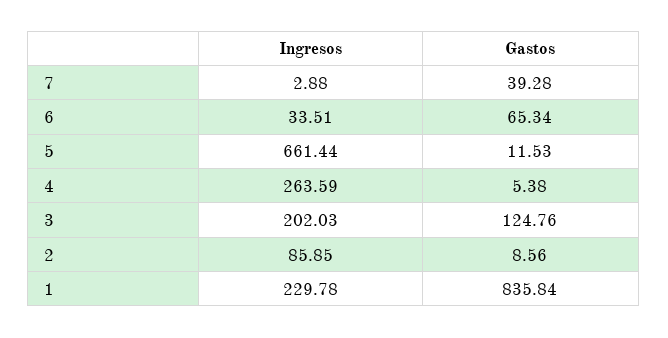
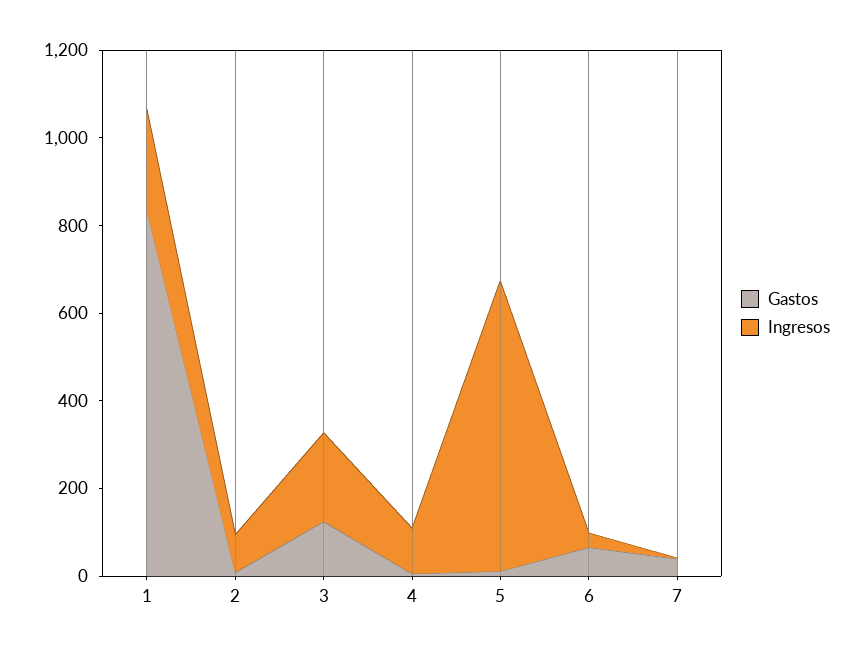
Ingresos, 4: 263.59 -> 100

